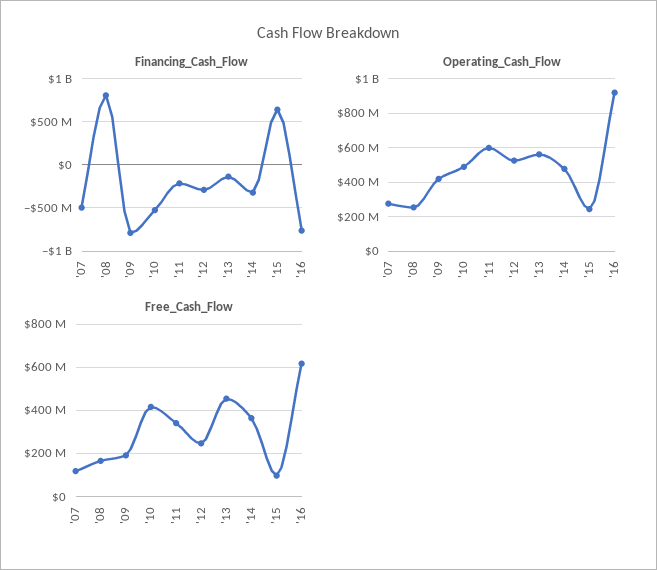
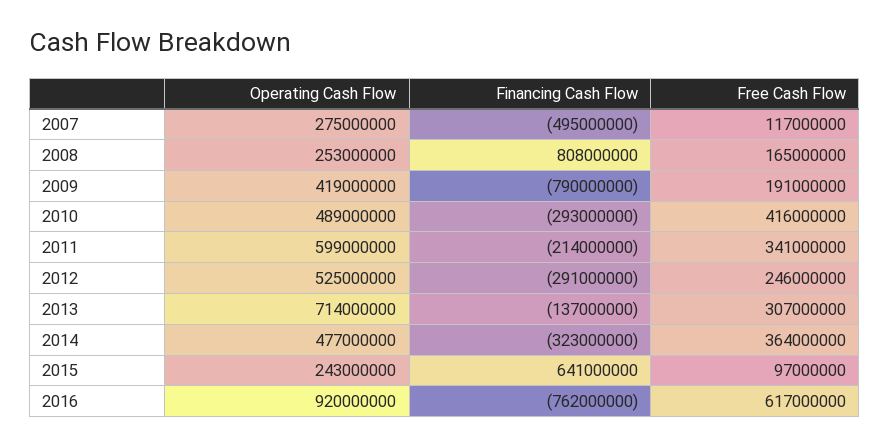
Financing_Cash_Flow, '10: -500000000 -> -293000000
Operating_Cash_Flow, '13: 550000000 -> 714000000
Free_Cash_Flow, '13: 450000000 -> 307000000

